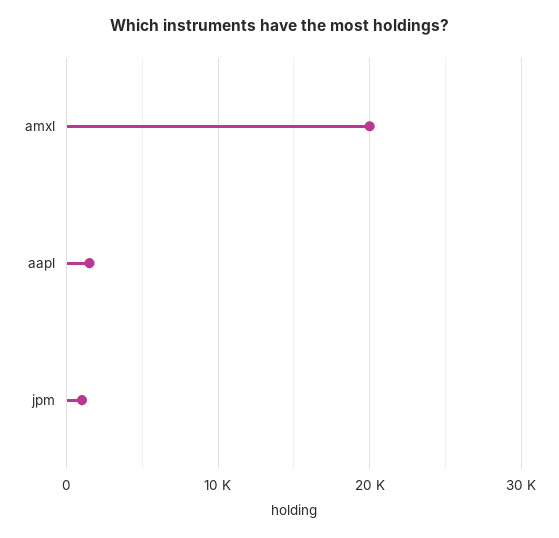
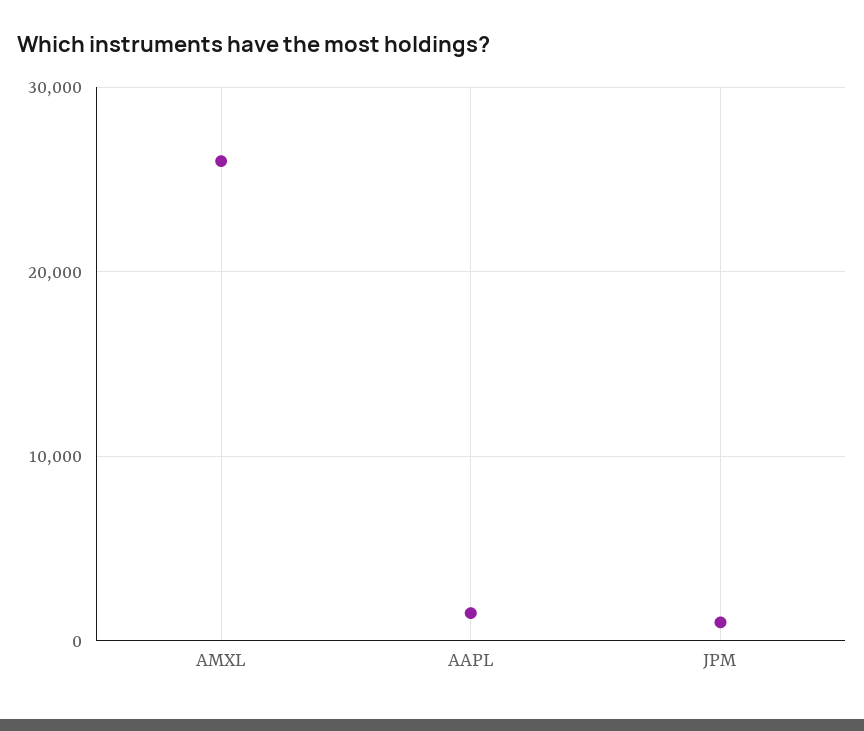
amxl: 20000 -> 26000

